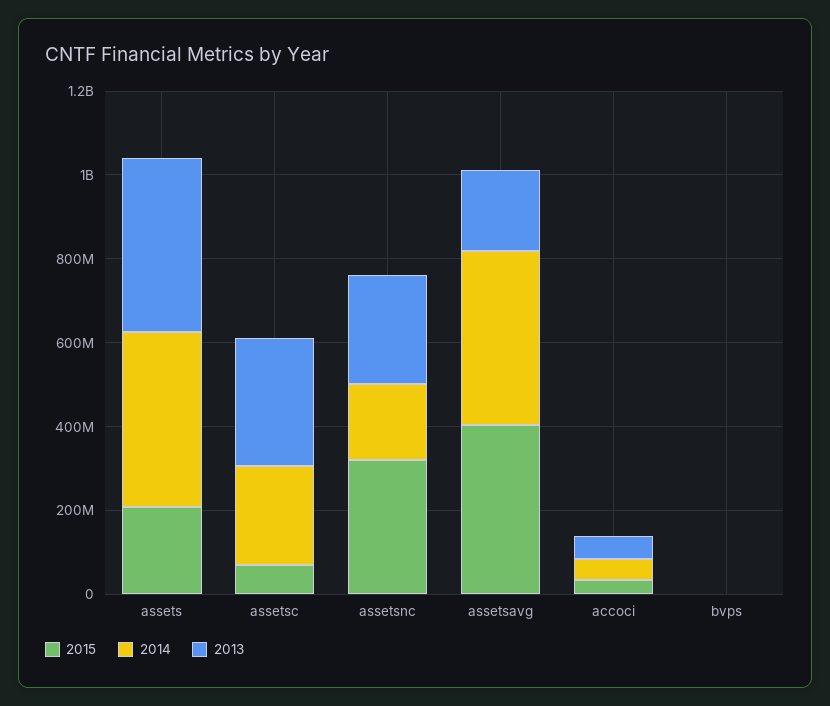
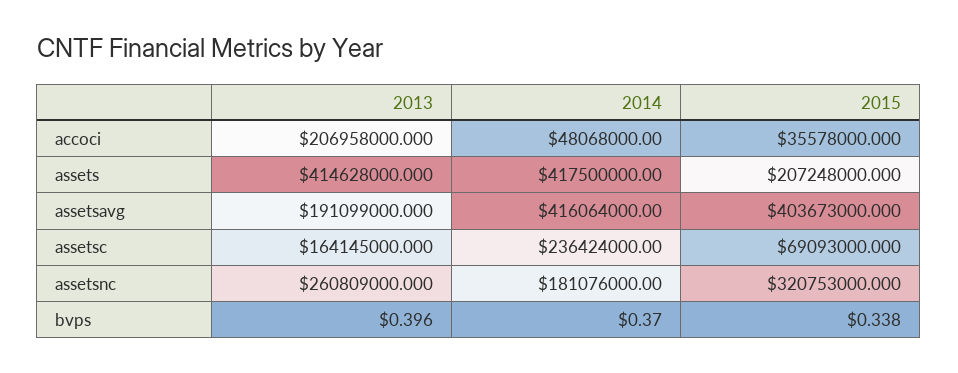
2013, assetsc: 300000000 -> 164145000
2013, accoci: 50000000 -> 206958000

